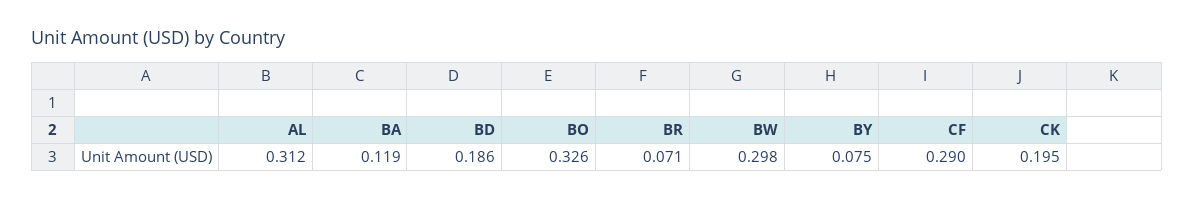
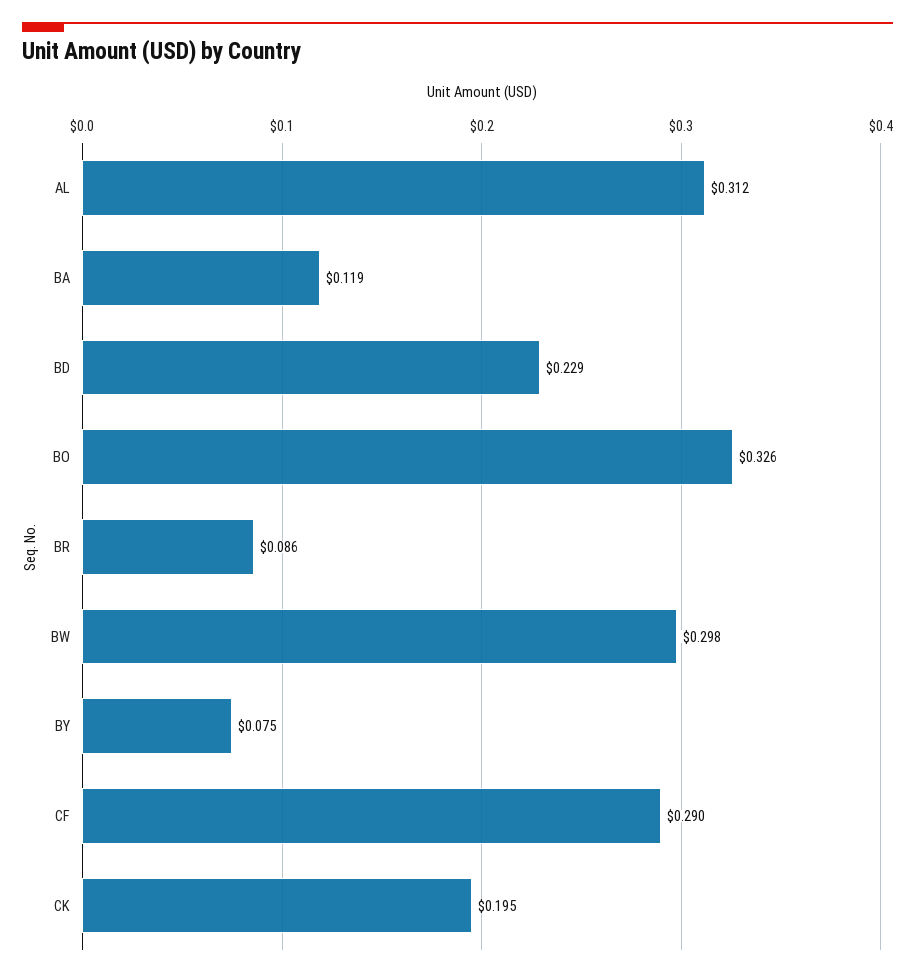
BD: 0.186 -> 0.229
BR: 0.071 -> 0.086

